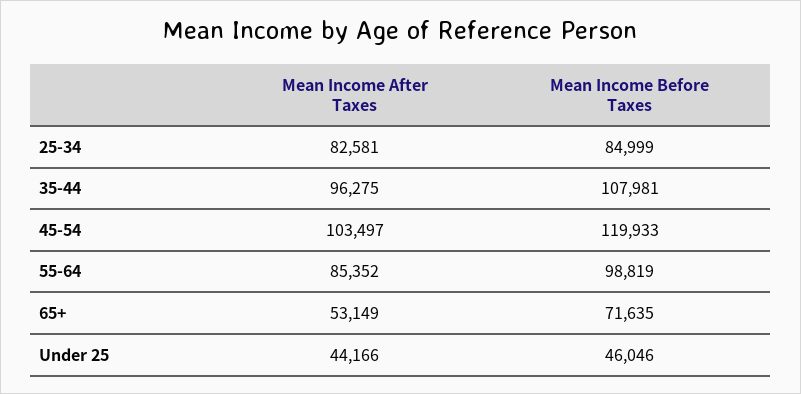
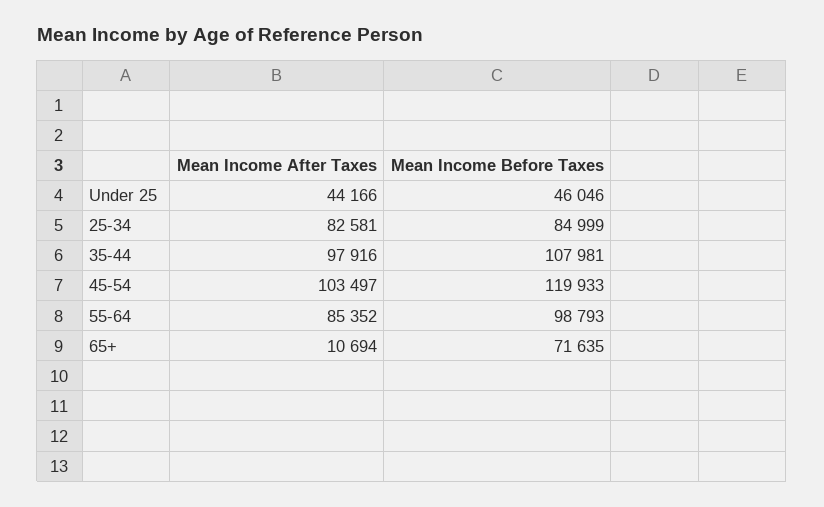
Mean Income After Taxes, 35-44: 96275 -> 97916
Mean Income Before Taxes, 55-64: 98819 -> 98793
Mean Income After Taxes, 65+: 53149 -> 10694

